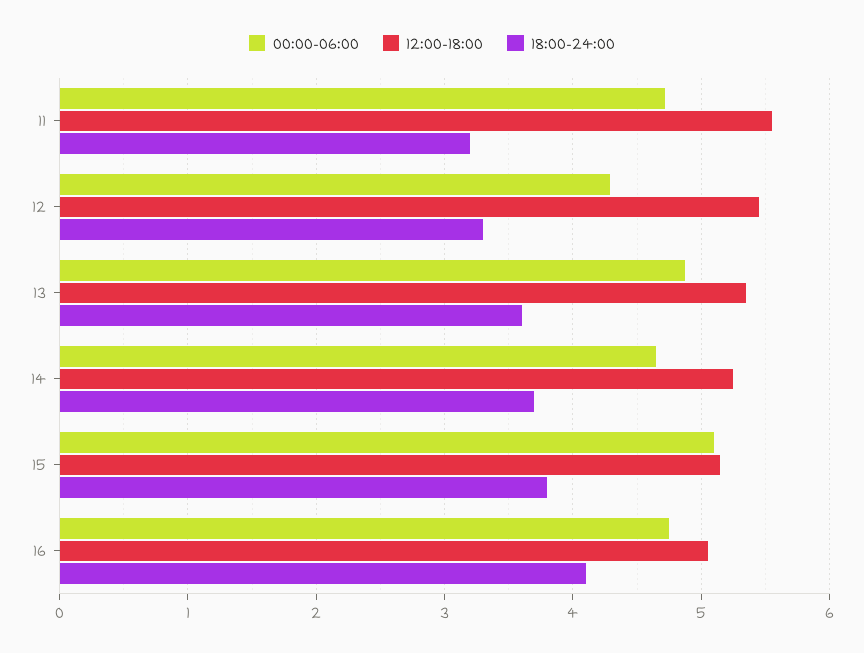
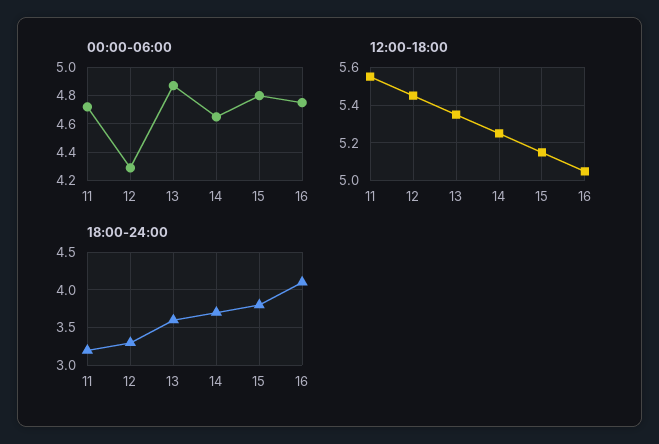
00:00-06:00, 15: 5.1 -> 4.8

